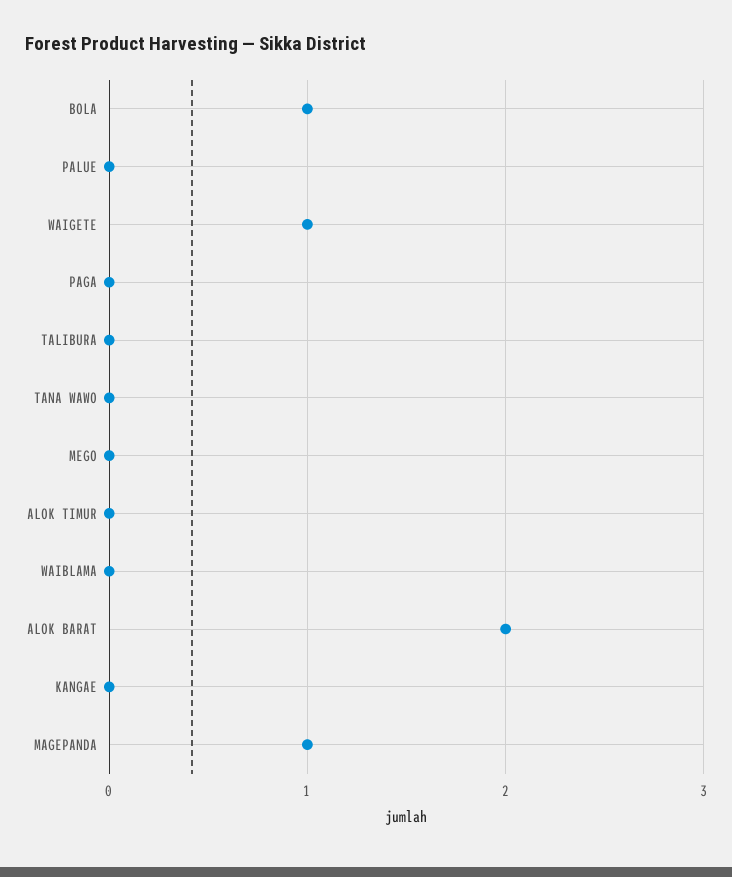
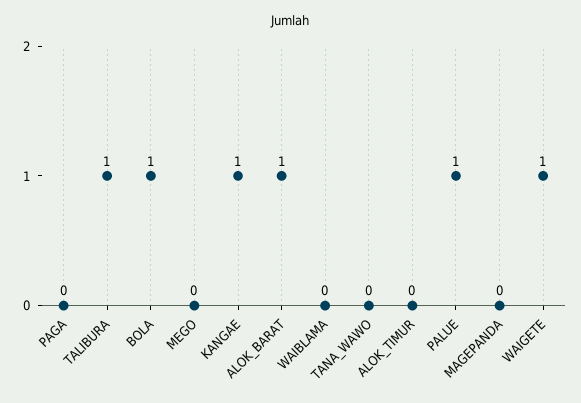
PALUE: 0 -> 1
TALIBURA: 0 -> 1
ALOK BARAT: 2 -> 1
KANGAE: 0 -> 1
MAGEPANDA: 1 -> 0

